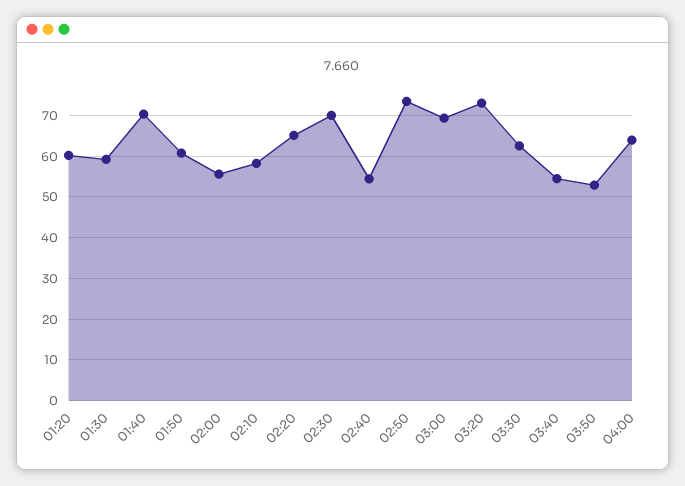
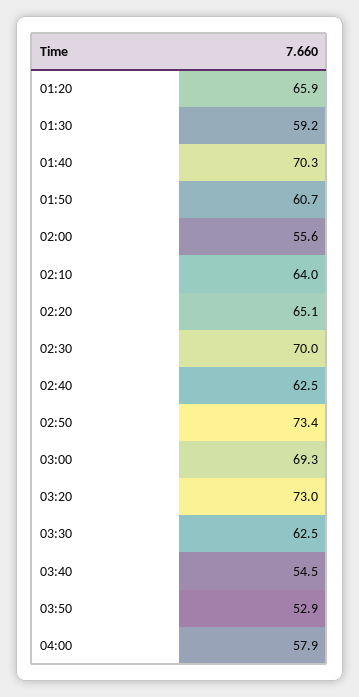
01:20: 60 -> 65.9
02:10: 58 -> 64
02:40: 54 -> 62.5
04:00: 64 -> 57.9

